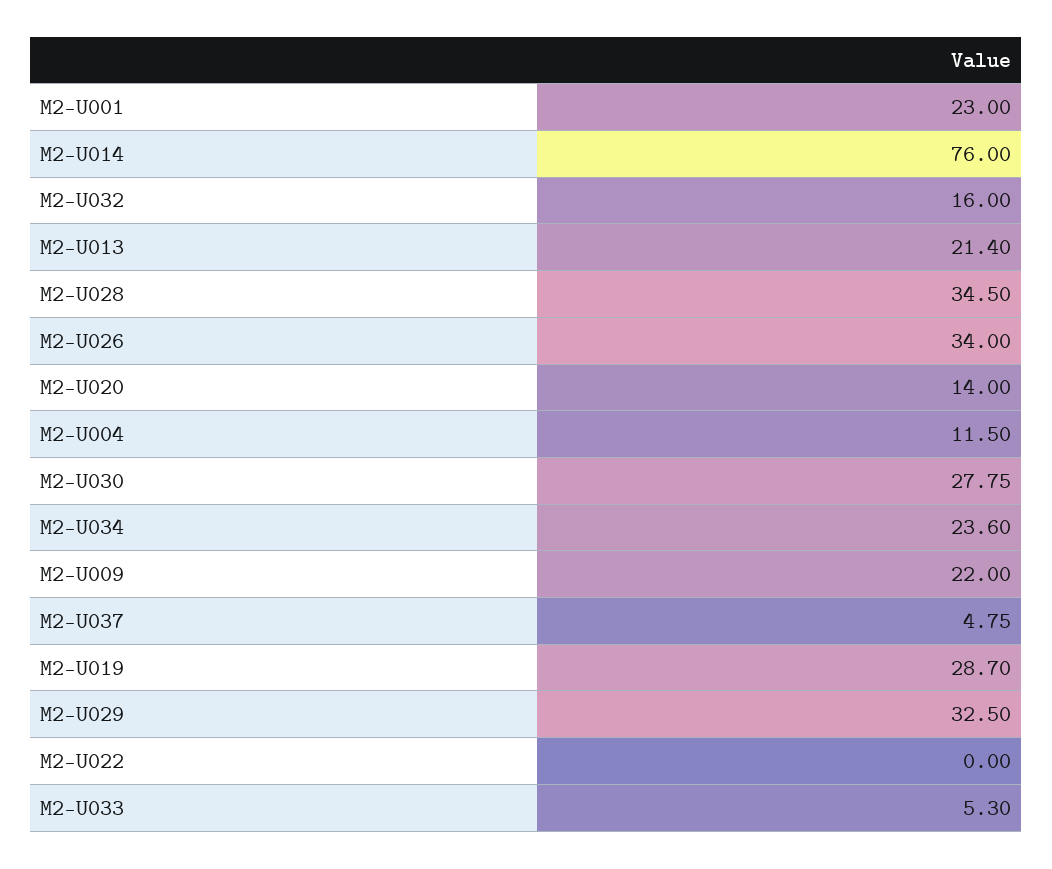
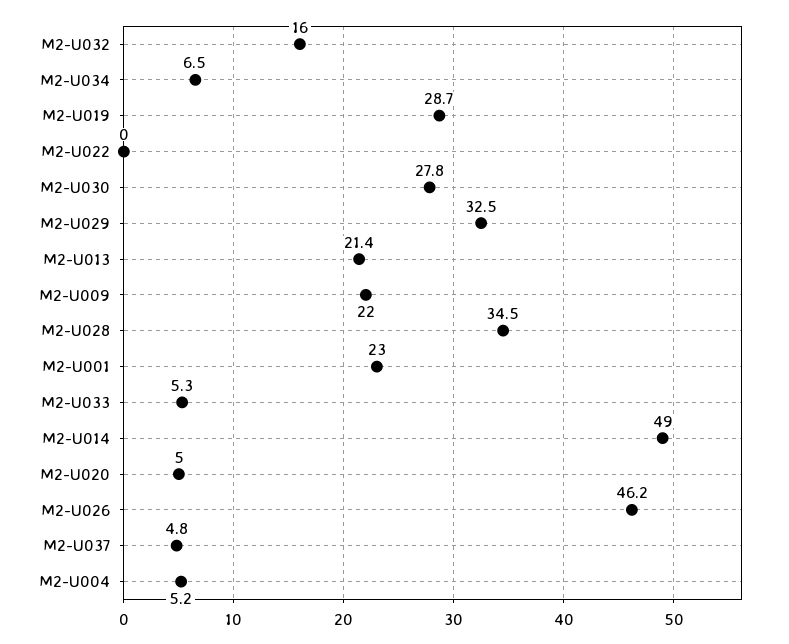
M2-U014: 76 -> 49
M2-U026: 34 -> 46.2
M2-U020: 14 -> 5
M2-U004: 11.5 -> 5.2
M2-U034: 23.6 -> 6.5

